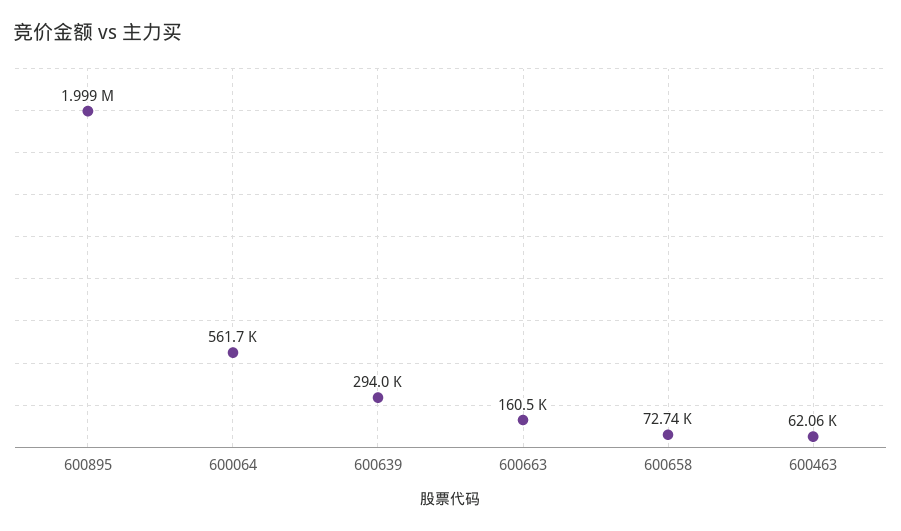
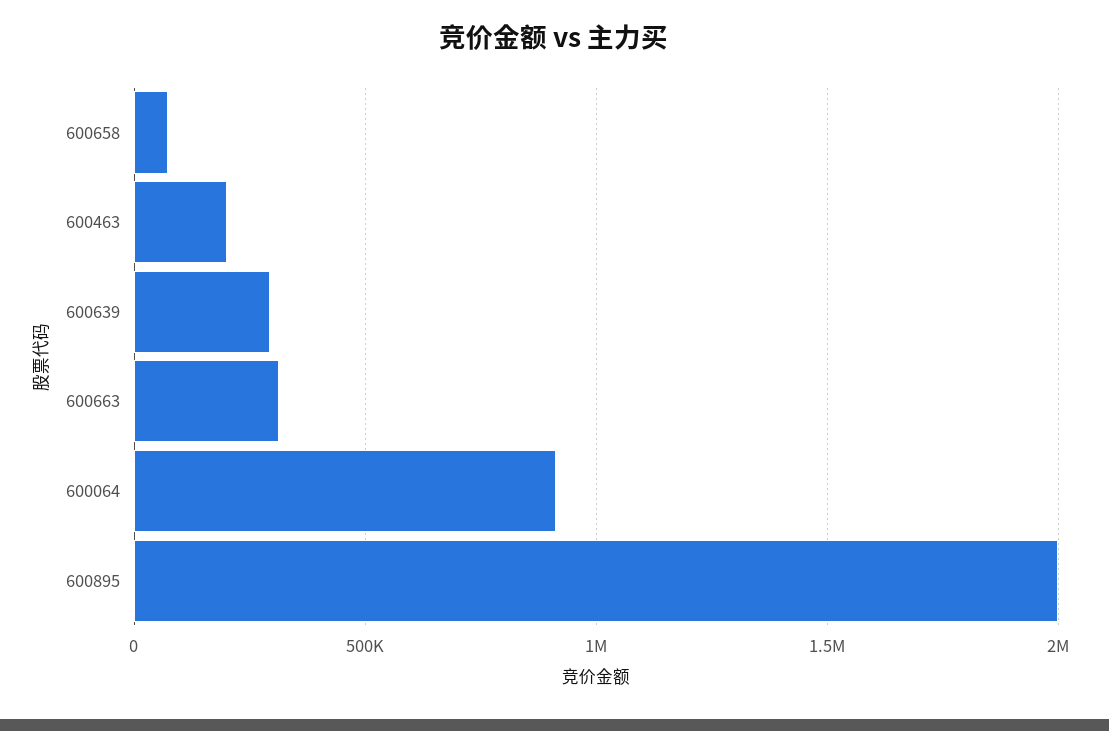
600064: 561700 -> 900000
600663: 160500 -> 300000
600463: 62060 -> 200000

